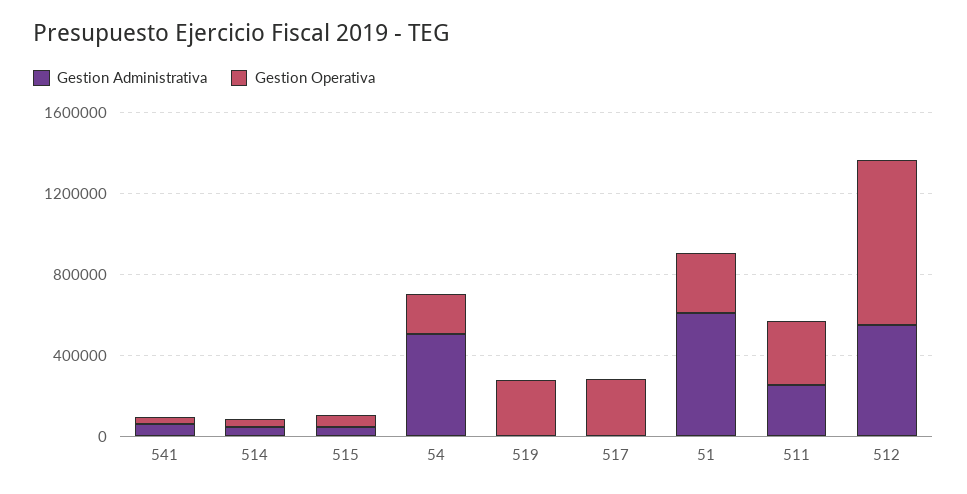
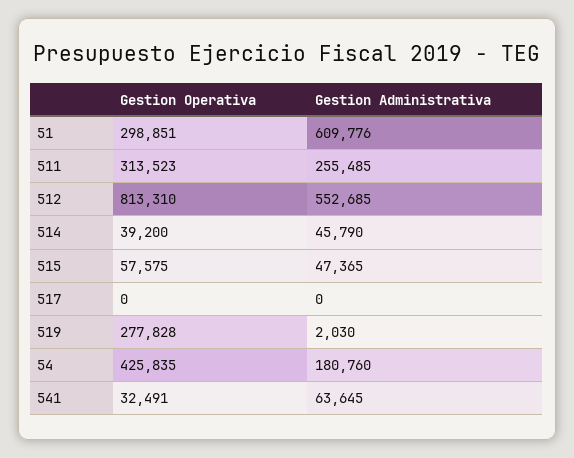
Gestion Administrativa, 54: 500000 -> 180760
Gestion Operativa, 54: 200000 -> 425835
Gestion Operativa, 517: 300000 -> 0

